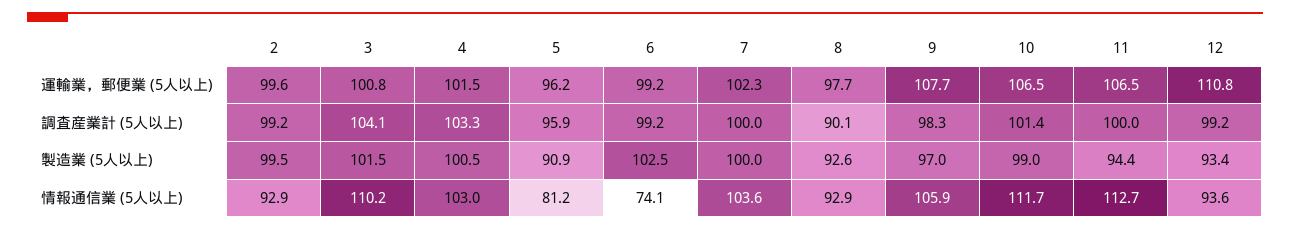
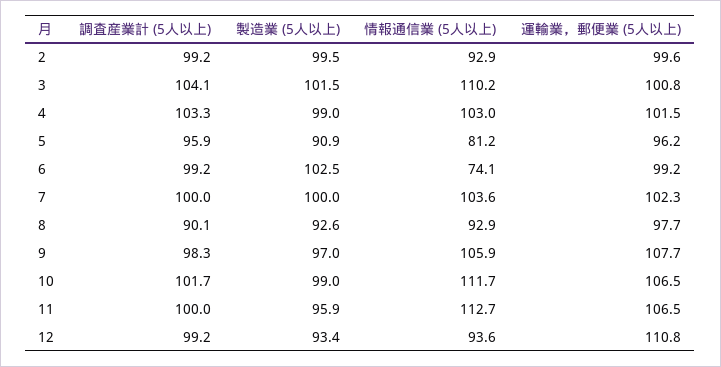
10, 調査産業計 (5人以上): 101.4 -> 101.7
4, 製造業 (5人以上): 100.5 -> 99
11, 製造業 (5人以上): 94.4 -> 95.9

